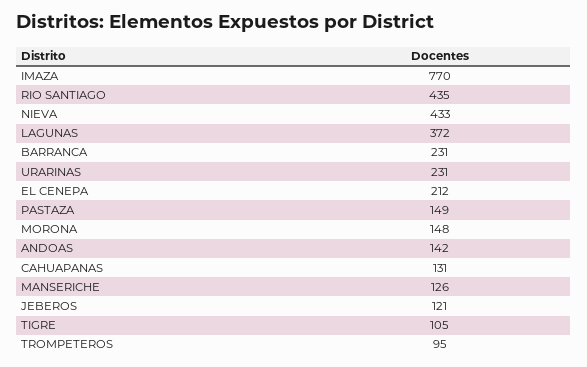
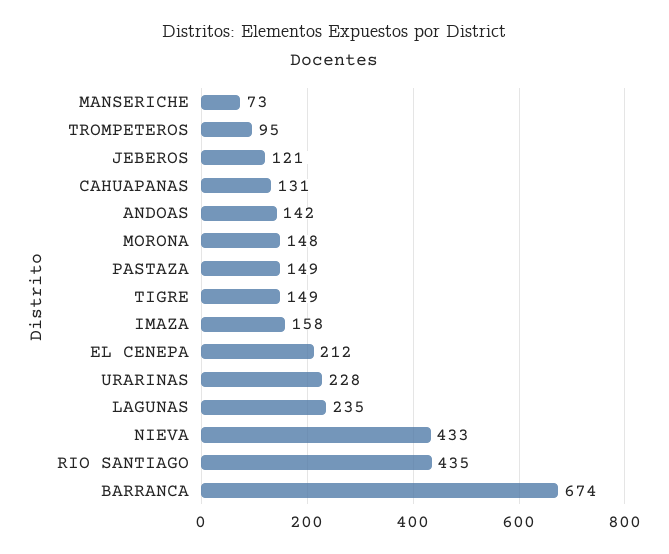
IMAZA: 770 -> 158
LAGUNAS: 372 -> 235
BARRANCA: 231 -> 674
URARINAS: 231 -> 228
MANSERICHE: 126 -> 73
TIGRE: 105 -> 149

